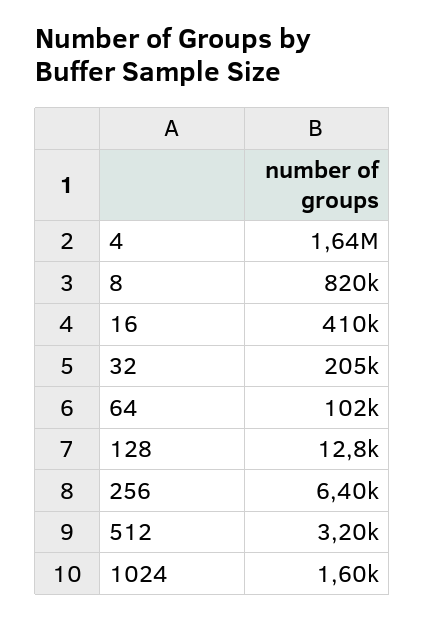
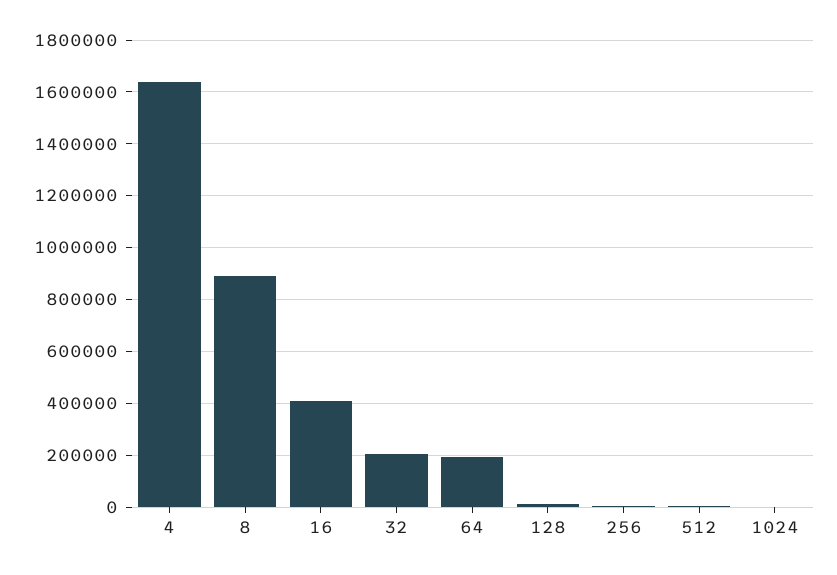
8: 820000 -> 900000
64: 102000 -> 200000

